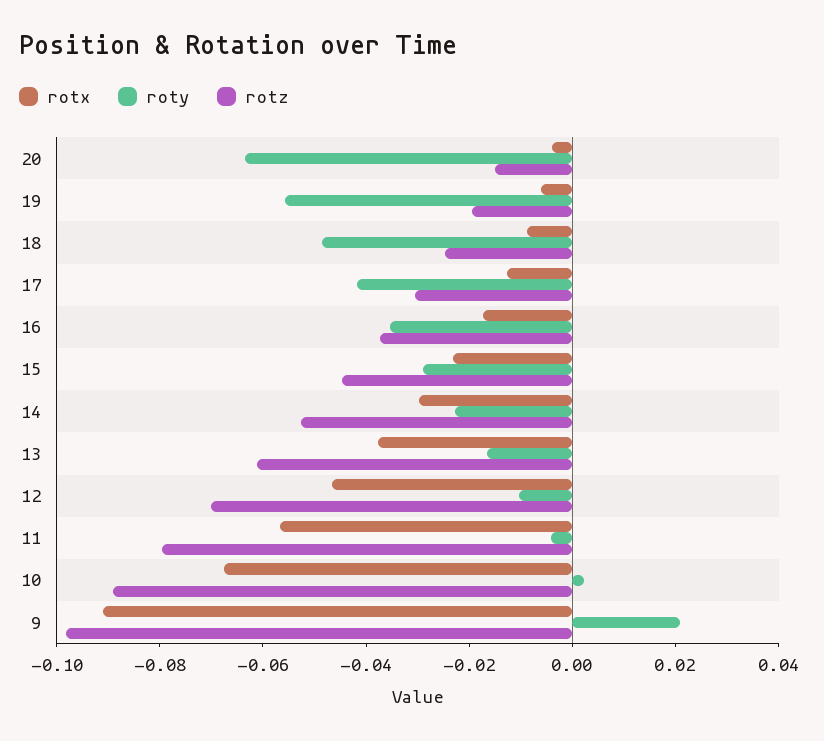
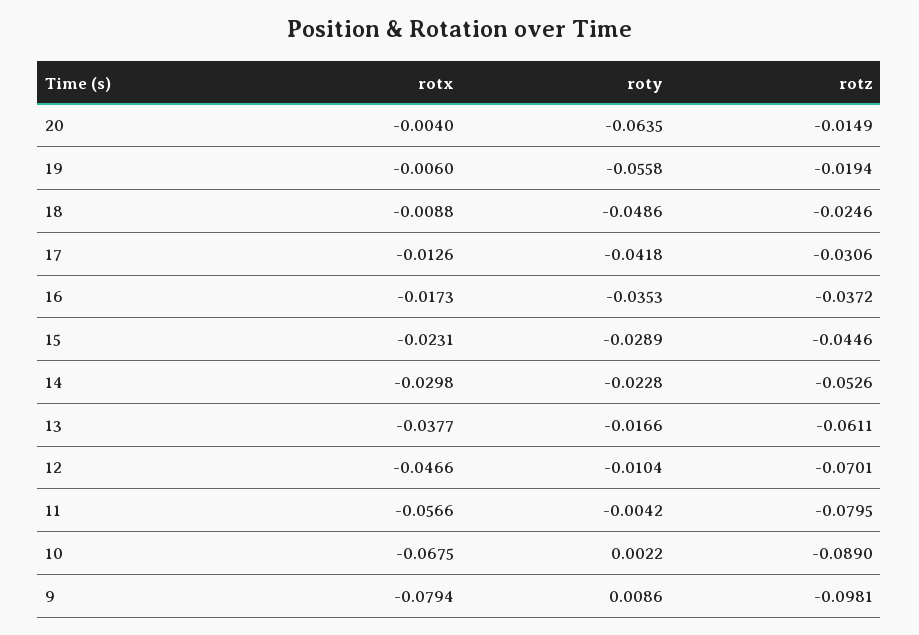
rotx, 9: -0.09 -> -0.0794
roty, 9: 0.02 -> 0.0086

